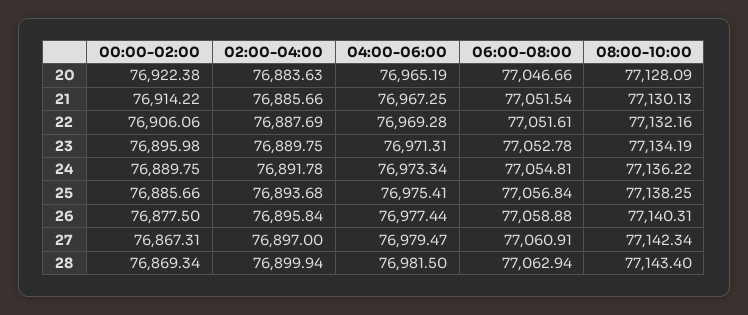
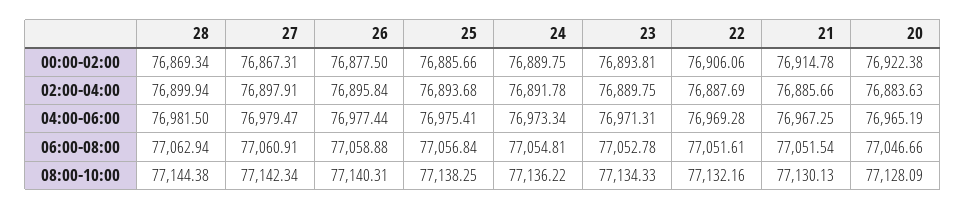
00:00-02:00, 21: 76914.22 -> 76914.78
00:00-02:00, 23: 76895.98 -> 76893.81
08:00-10:00, 23: 77134.19 -> 77134.33
02:00-04:00, 27: 76897 -> 76897.91
08:00-10:00, 28: 77143.4 -> 77144.38

